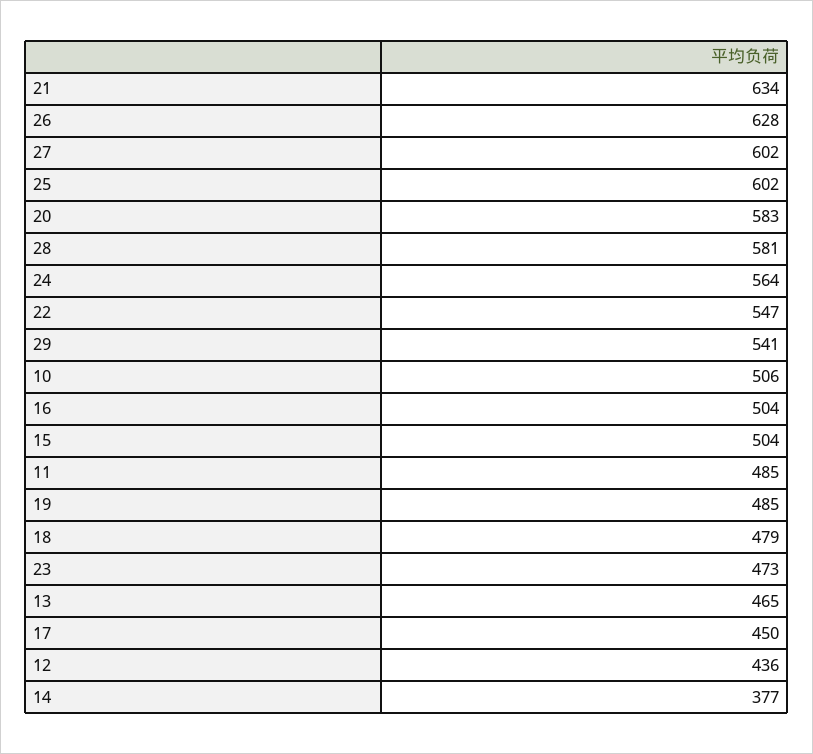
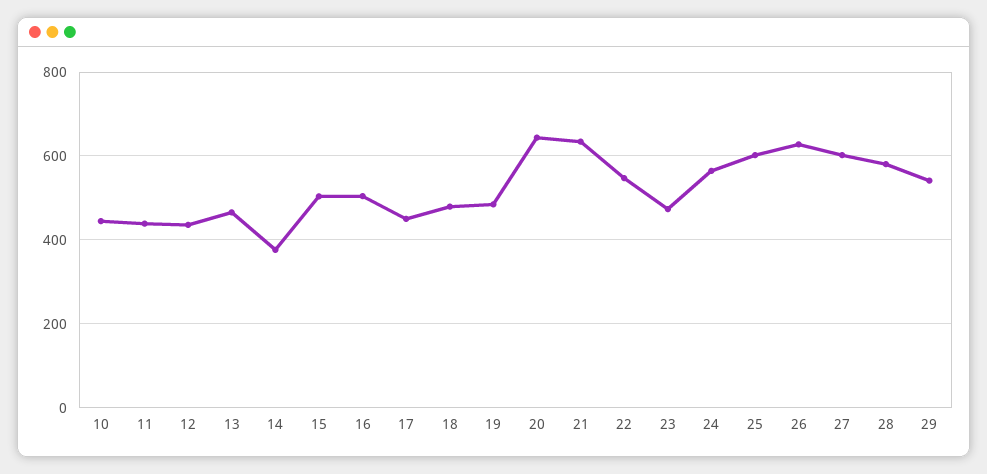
20: 583 -> 640
10: 506 -> 440
11: 485 -> 440

